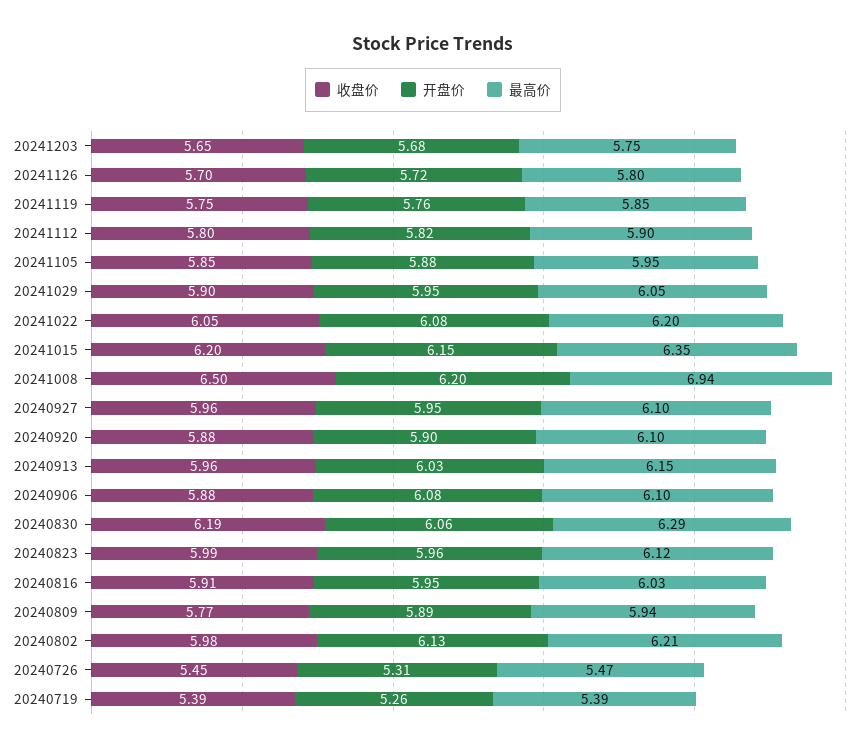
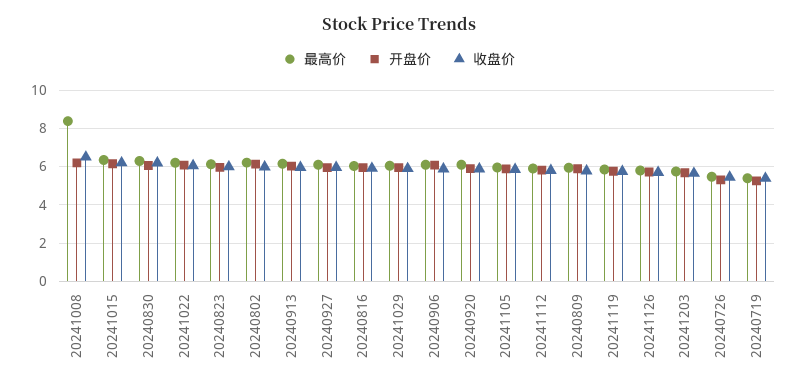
最高价, 20241008: 6.94 -> 8.5

